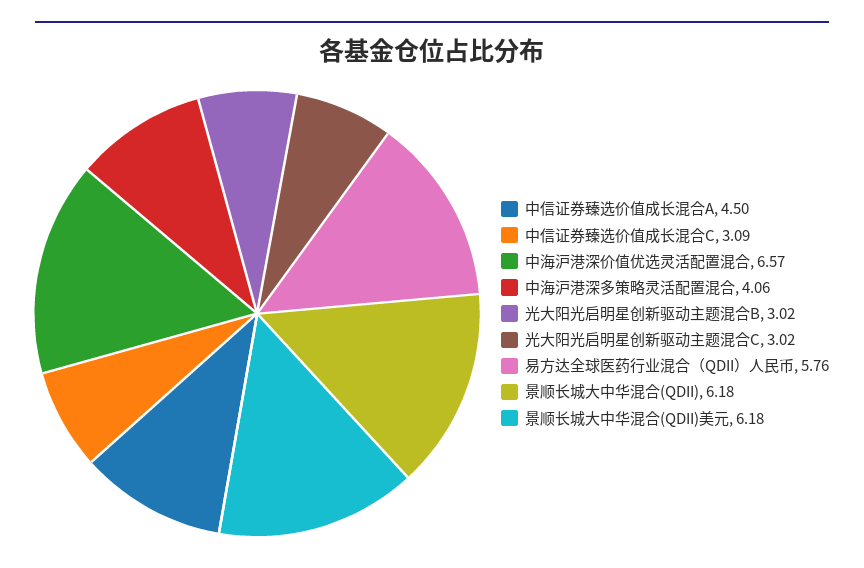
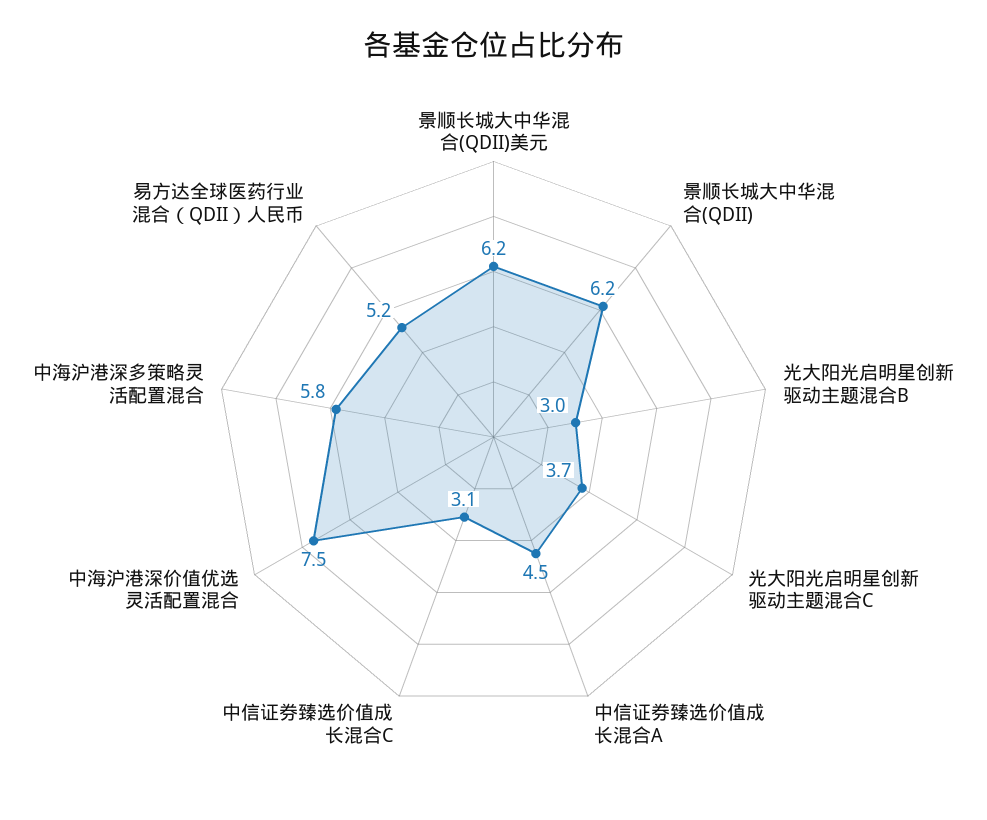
中海沪港深价值优选灵活配置混合: 6.57 -> 7.5
中海沪港深多策略灵活配置混合: 4.06 -> 5.8
光大阳光启明星创新驱动主题混合C: 3.02 -> 3.7
易方达全球医药行业混合（QDII）人民币: 5.76 -> 5.2

